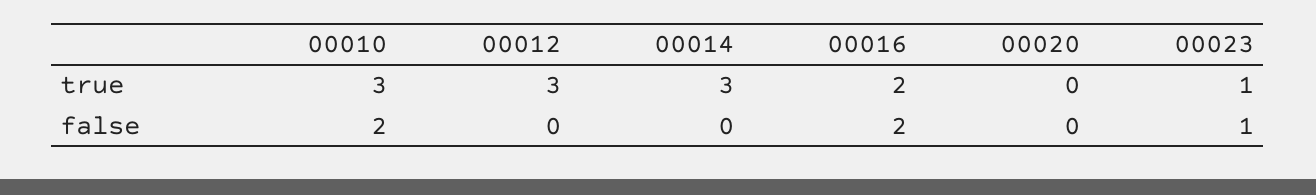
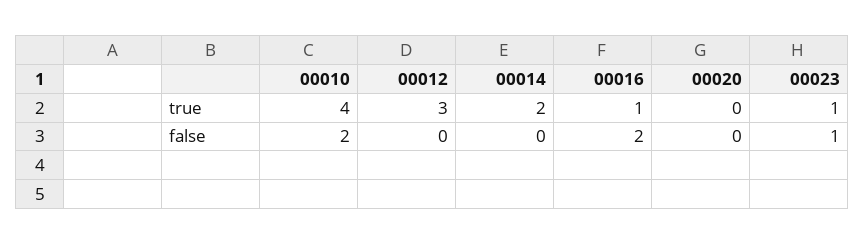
00010, true: 3 -> 4
00014, true: 3 -> 2
00016, true: 2 -> 1

